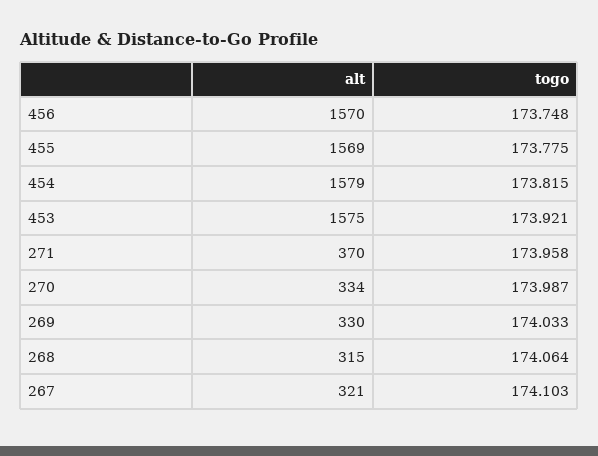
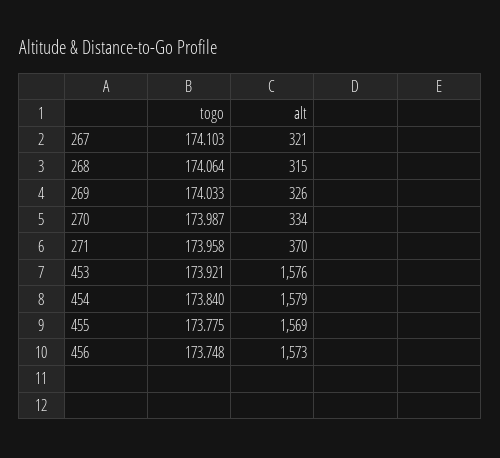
alt, 456: 1570 -> 1573
togo, 454: 173.815 -> 173.84
alt, 453: 1575 -> 1576
alt, 269: 330 -> 326

